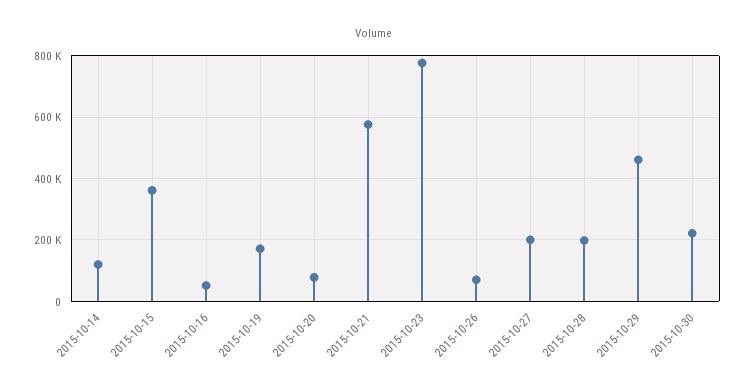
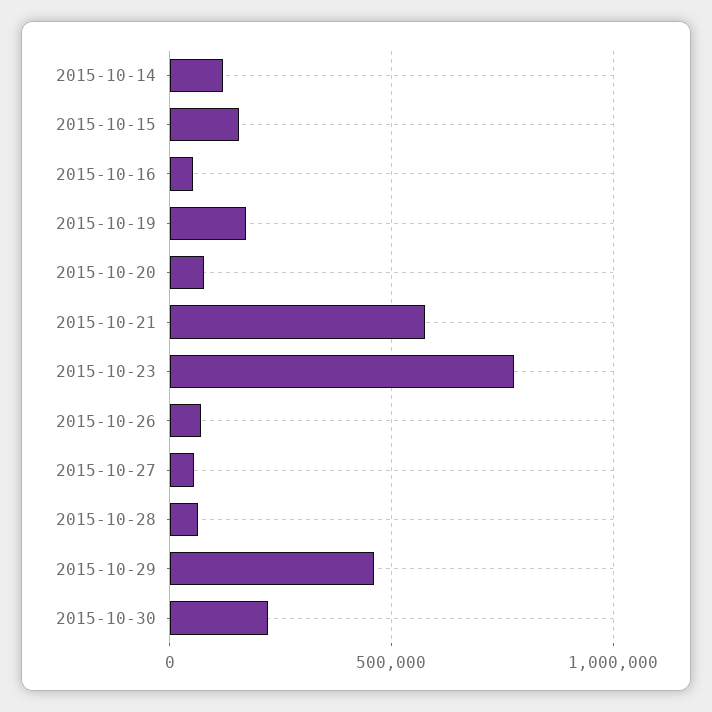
2015-10-15: 360000 -> 150000
2015-10-27: 200000 -> 50000
2015-10-28: 200000 -> 50000

